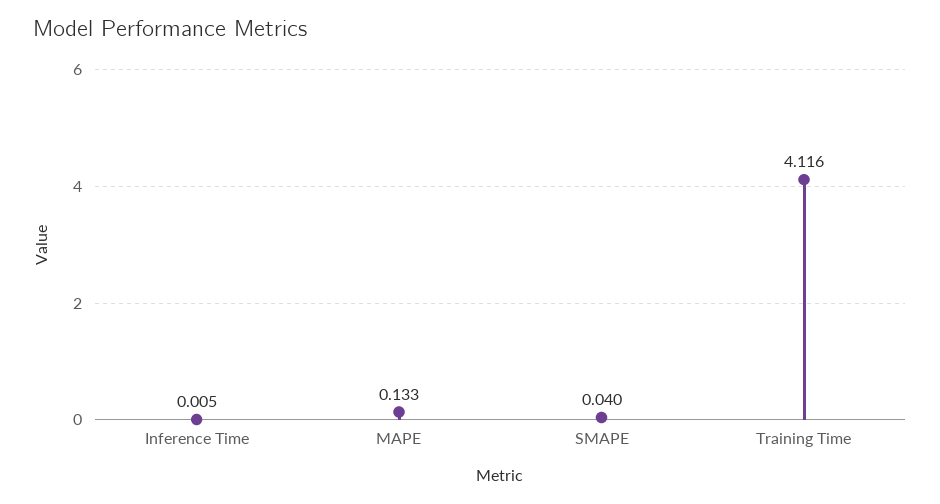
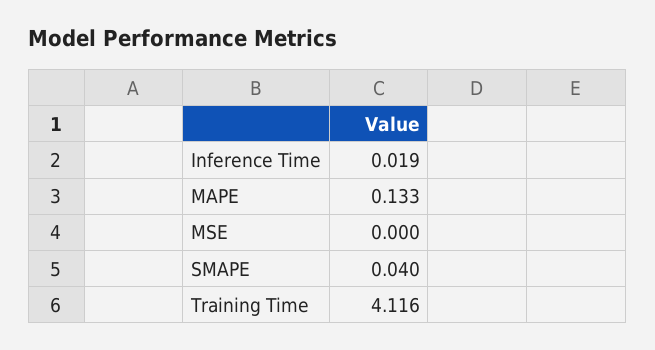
Inference Time: 0.005 -> 0.019
MSE: none -> 0

